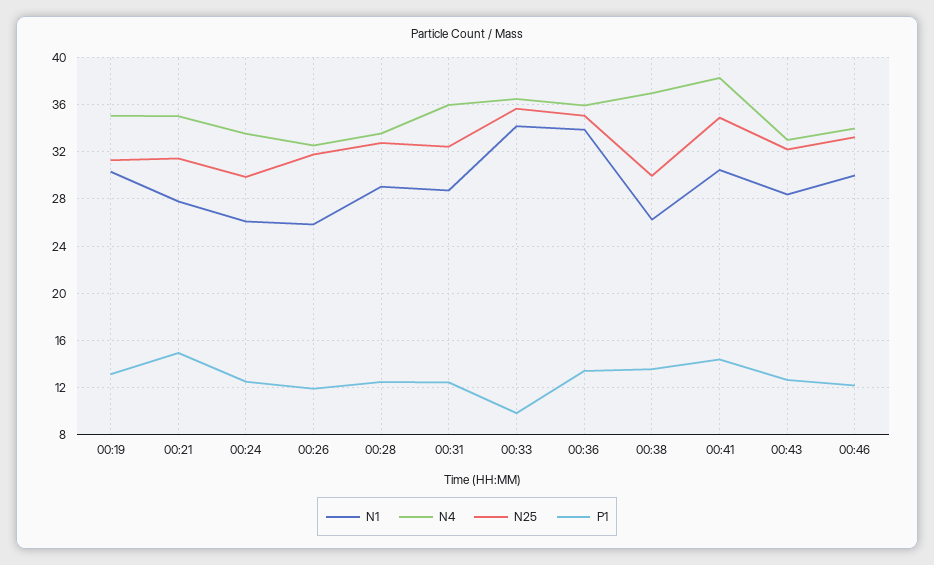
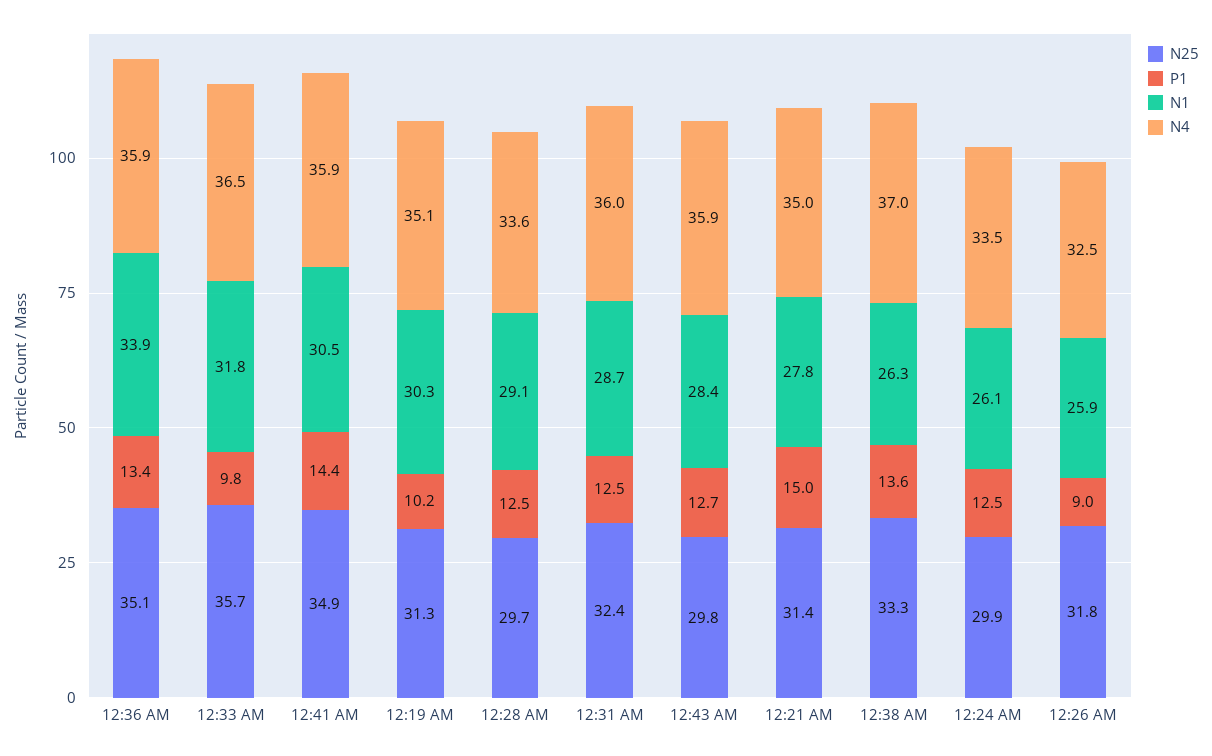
P1, 00:19: 13 -> 10.2
P1, 00:26: 12 -> 9
N25, 00:28: 33 -> 29.7
N1, 00:33: 34 -> 31.8
N25, 00:38: 30 -> 33.3
N4, 00:41: 38 -> 35.9
N4, 00:43: 33 -> 35.9
N25, 00:43: 32 -> 29.8
N1, 00:46: 30 -> none
N4, 00:46: 34 -> none
N25, 00:46: 33 -> none
P1, 00:46: 12 -> none

